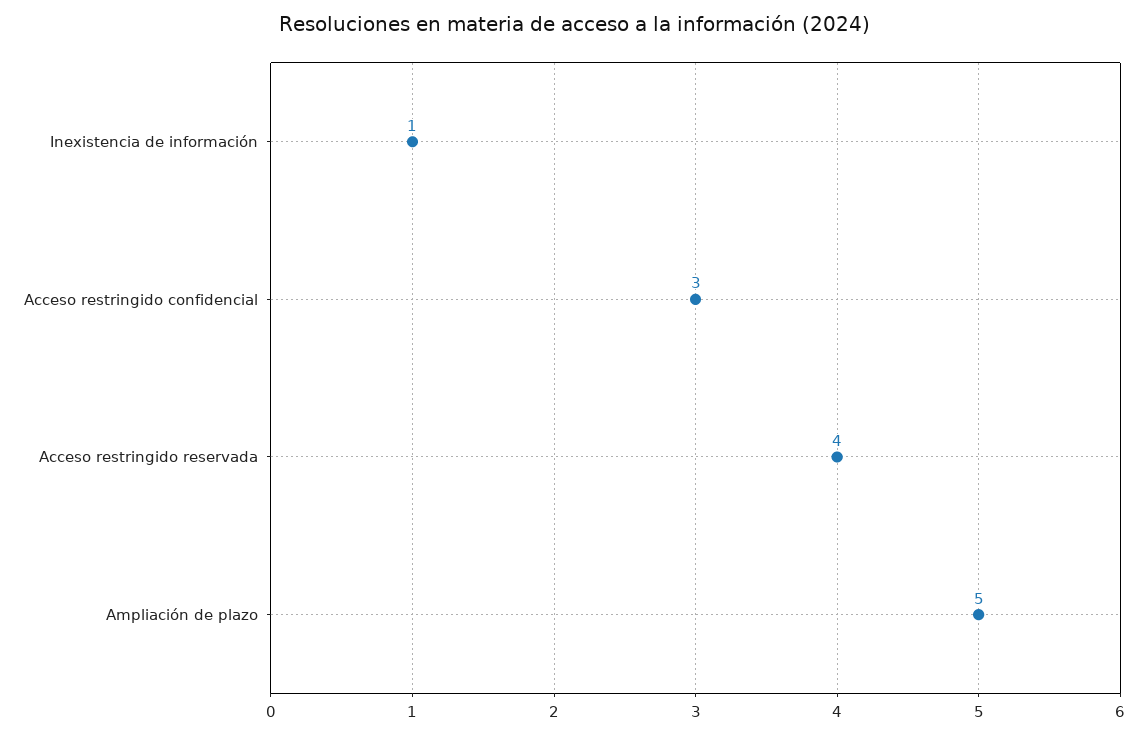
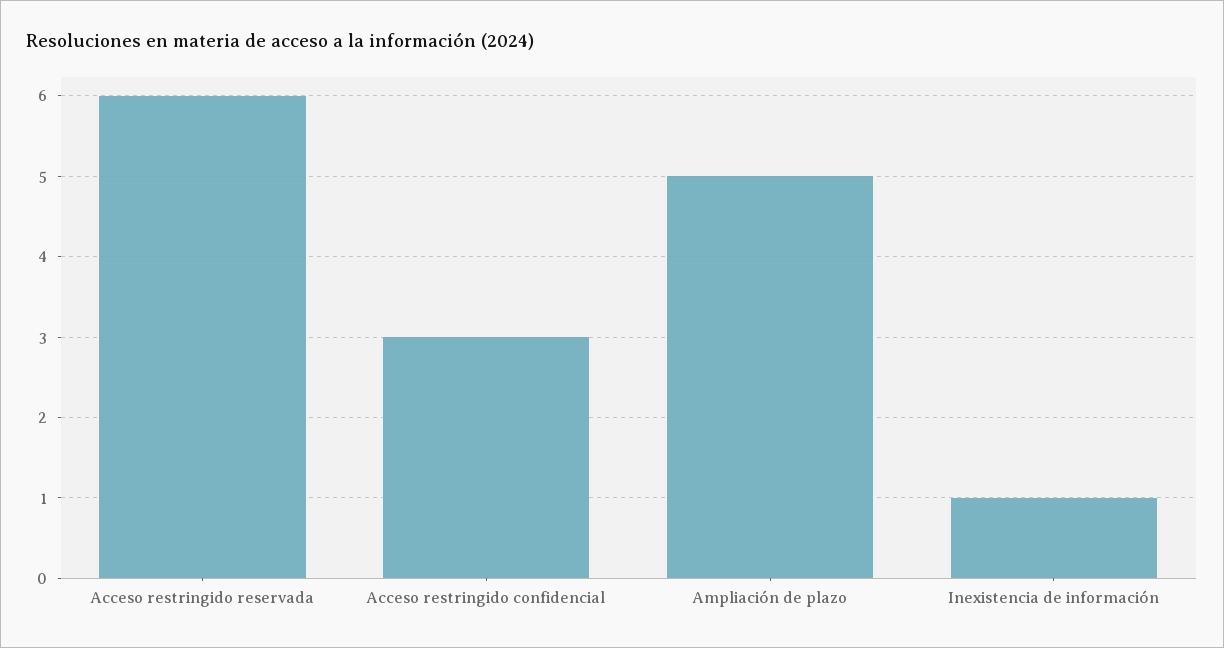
Acceso restringido reservada: 4 -> 6

